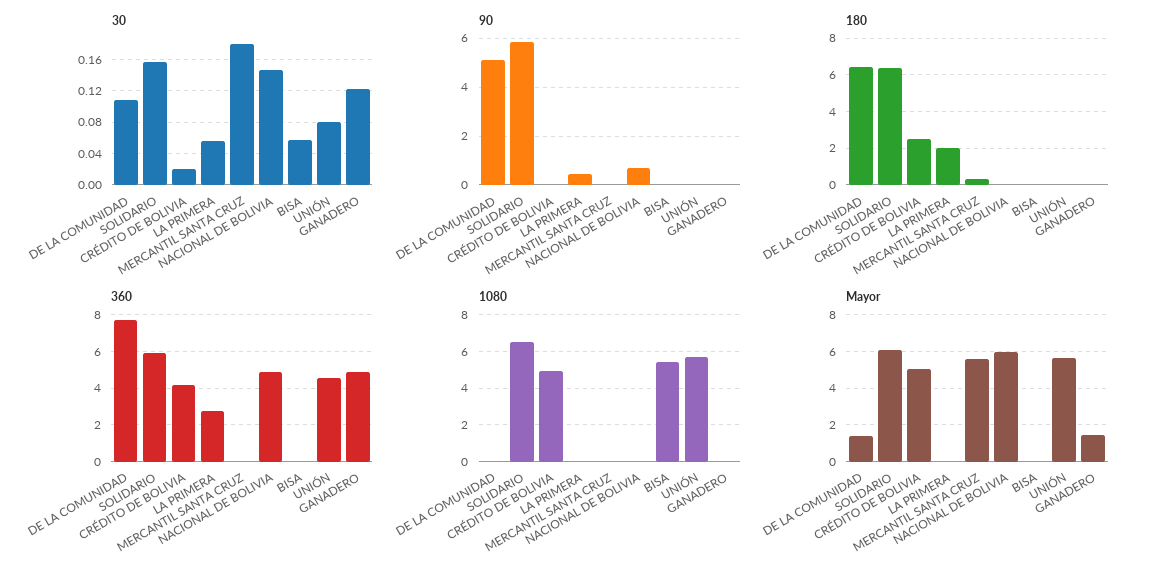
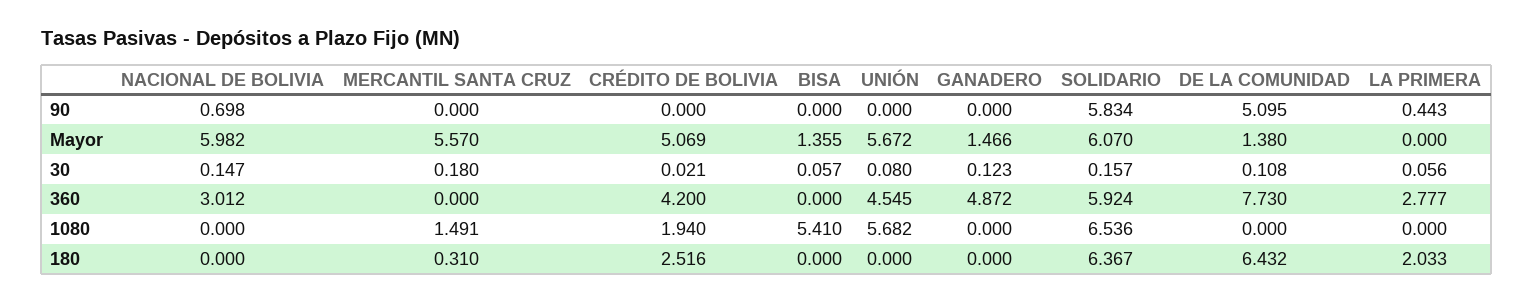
360, NACIONAL DE BOLIVIA: 5 -> 3.012
1080, CRÉDITO DE BOLIVIA: 5 -> 1.94
1080, MERCANTIL SANTA CRUZ: 0 -> 1.491
Mayor, BISA: 0 -> 1.355

